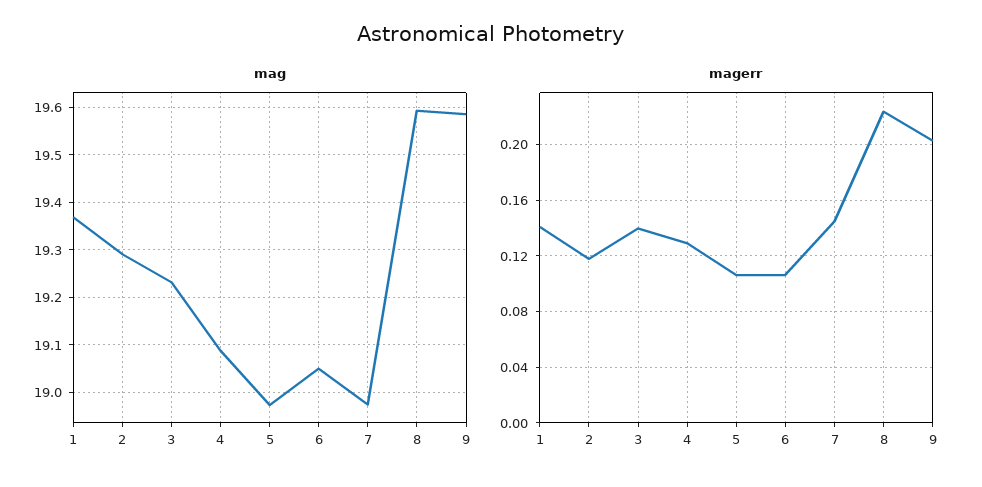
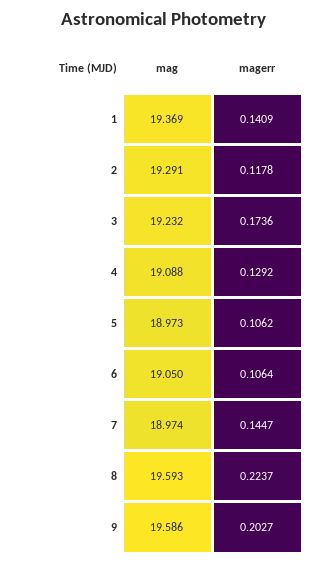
magerr, 3: 0.14 -> 0.1736

